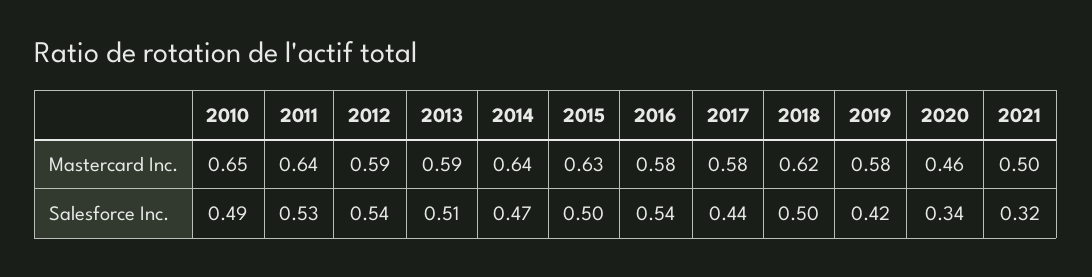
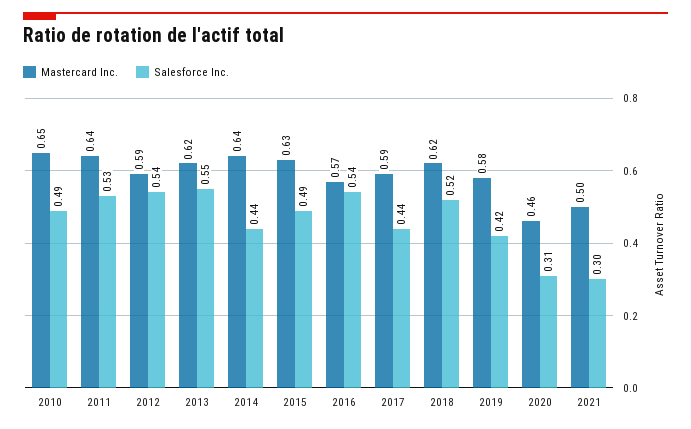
Mastercard Inc., 2013: 0.59 -> 0.62
Mastercard Inc., 2016: 0.58 -> 0.57
Mastercard Inc., 2017: 0.58 -> 0.59
Salesforce Inc., 2013: 0.51 -> 0.55
Salesforce Inc., 2014: 0.47 -> 0.44
Salesforce Inc., 2015: 0.5 -> 0.49
Salesforce Inc., 2018: 0.5 -> 0.52
Salesforce Inc., 2020: 0.34 -> 0.31
Salesforce Inc., 2021: 0.32 -> 0.3

